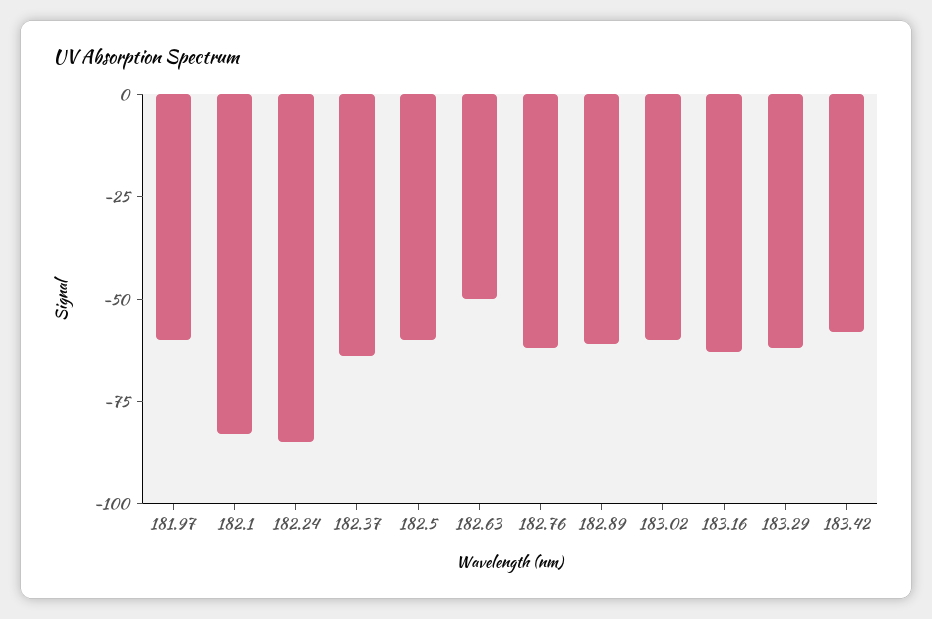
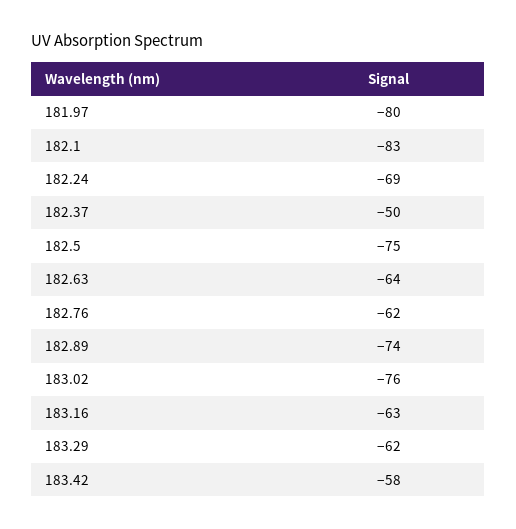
181.97: -60 -> -80
182.24: -85 -> -69
182.37: -65 -> -50
182.5: -60 -> -75
182.63: -50 -> -64
182.89: -60 -> -74
183.02: -60 -> -76

